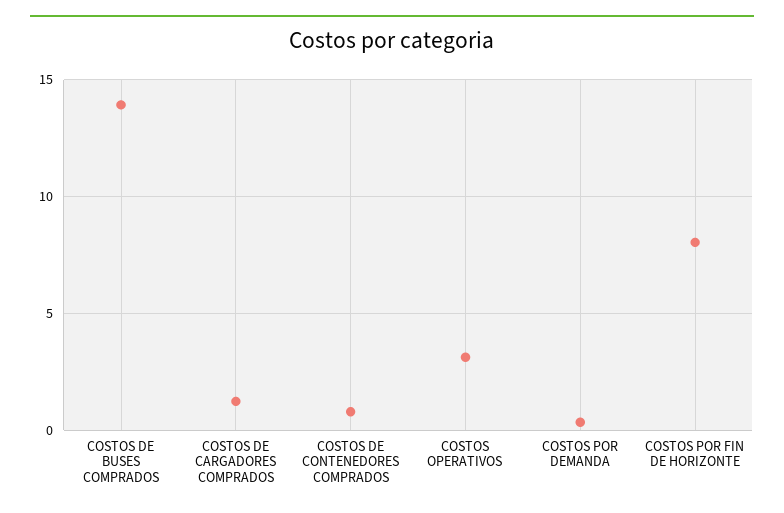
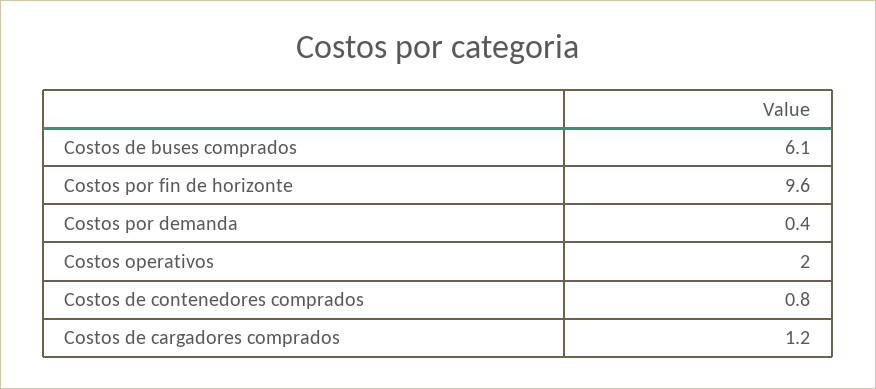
COSTOS DE BUSES COMPRADOS: 14 -> 6.1
COSTOS OPERATIVOS: 3 -> 2
COSTOS POR FIN DE HORIZONTE: 8 -> 9.6

